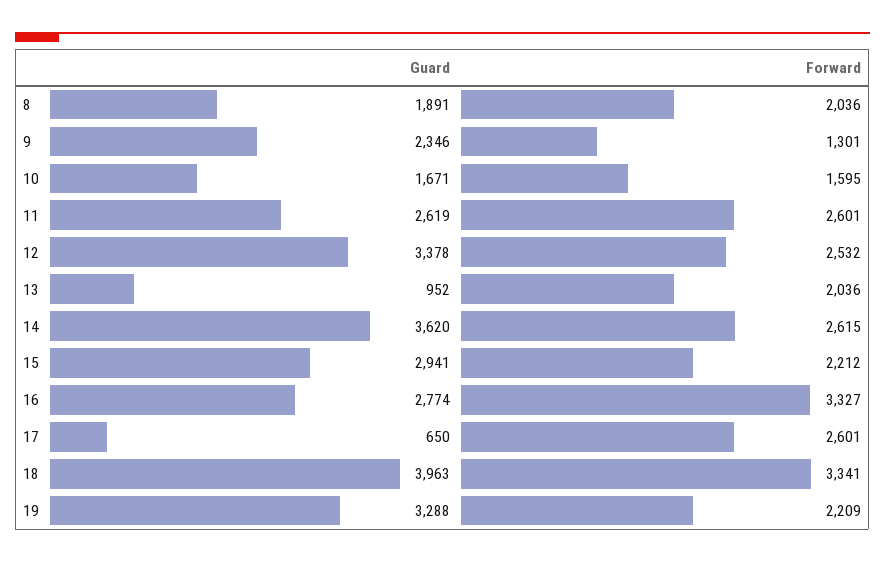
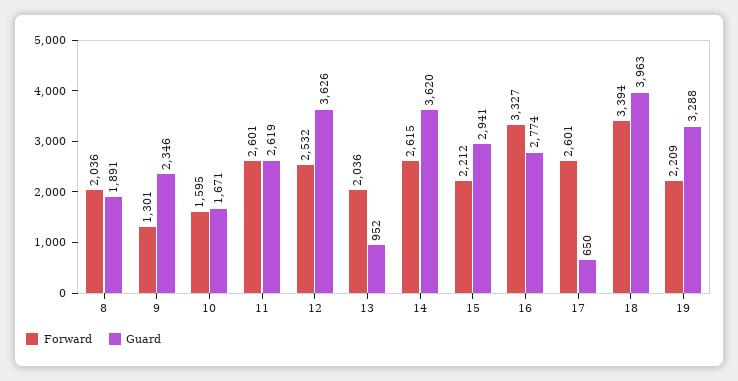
Guard, 12: 3378 -> 3626
Forward, 18: 3341 -> 3394

